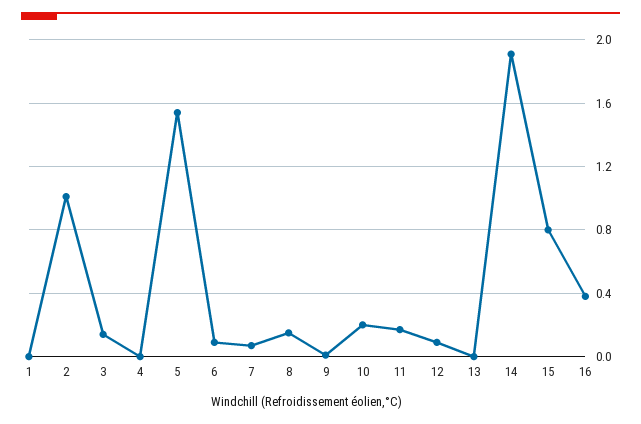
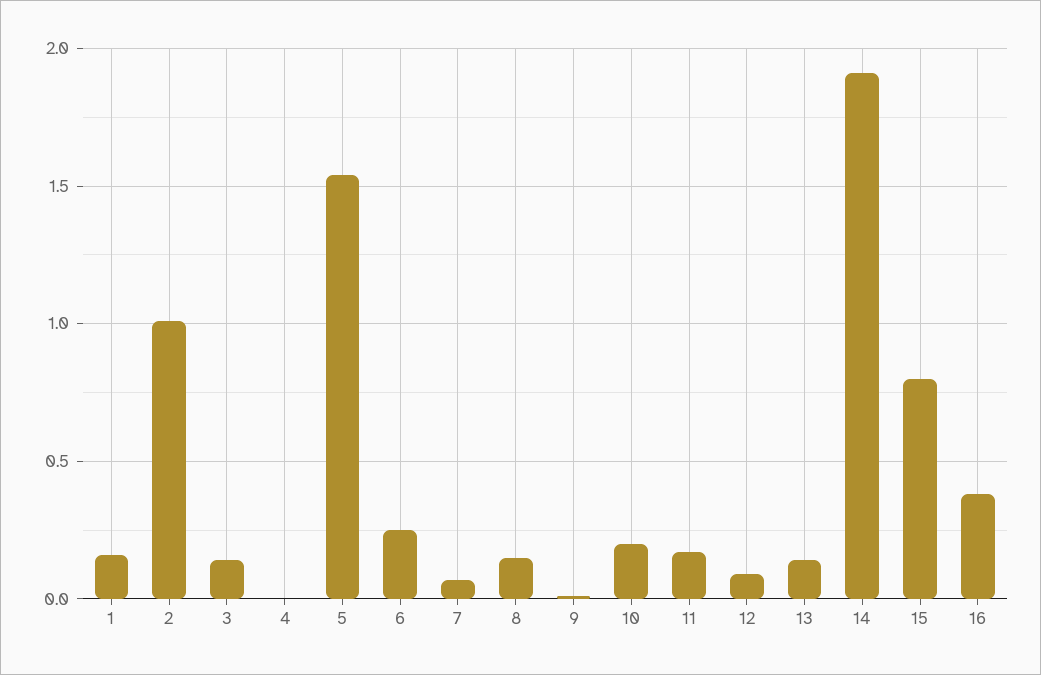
1: 0 -> 0.15
6: 0.1 -> 0.25
13: 0 -> 0.15

